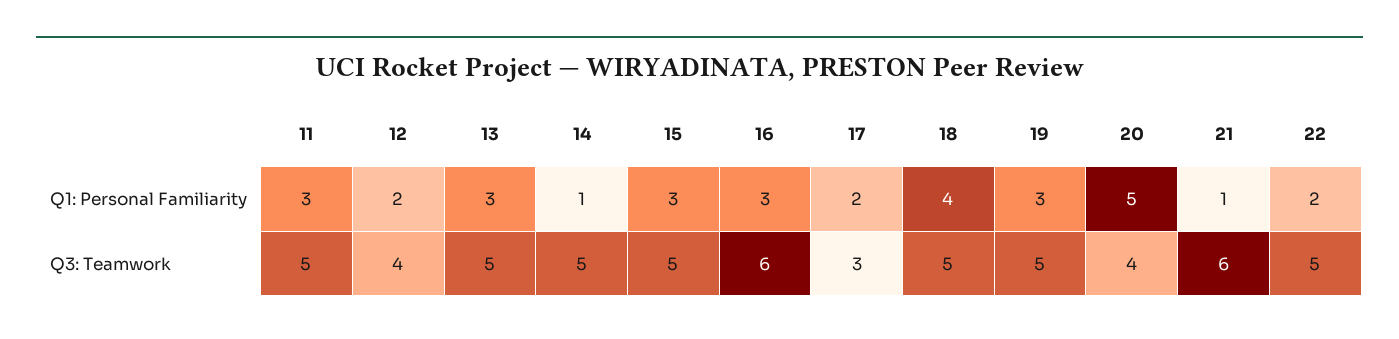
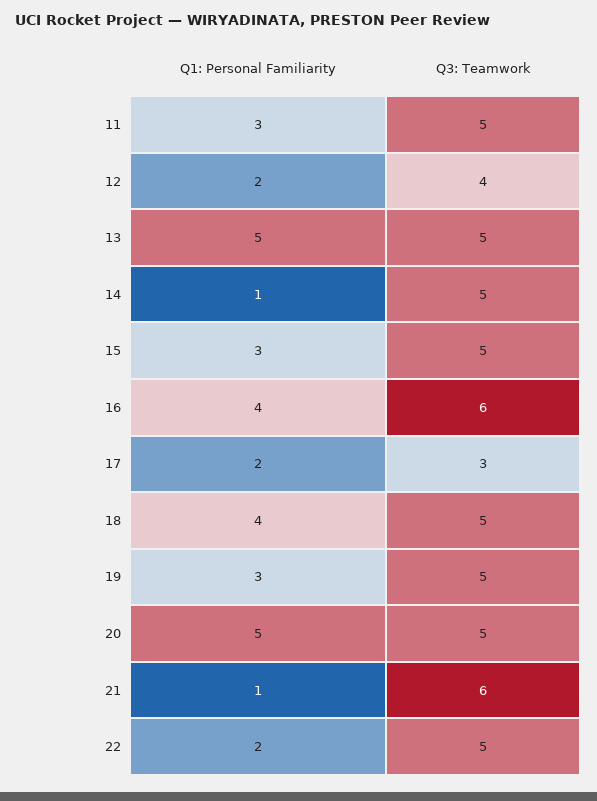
13, Q1: Personal Familiarity: 3 -> 5
16, Q1: Personal Familiarity: 3 -> 4
20, Q3: Teamwork: 4 -> 5

